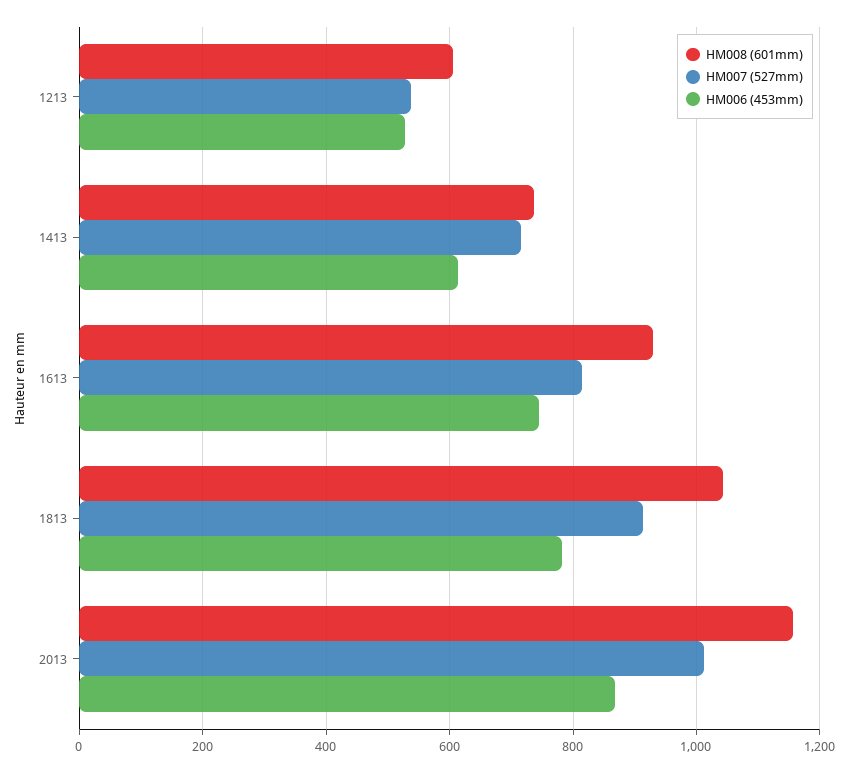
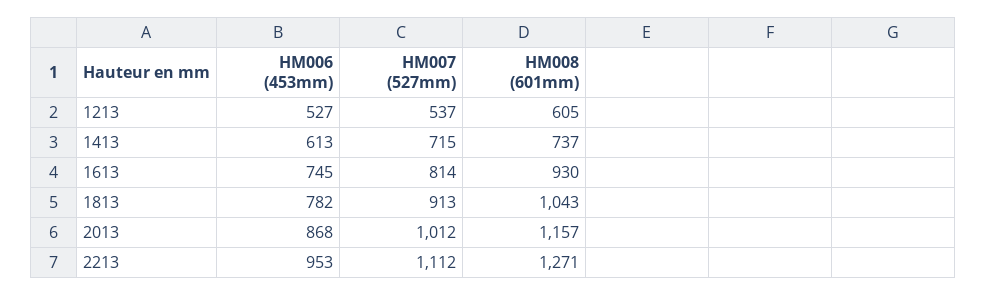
HM006 (453mm), 2213: none -> 953
HM007 (527mm), 2213: none -> 1112
HM008 (601mm), 2213: none -> 1271

